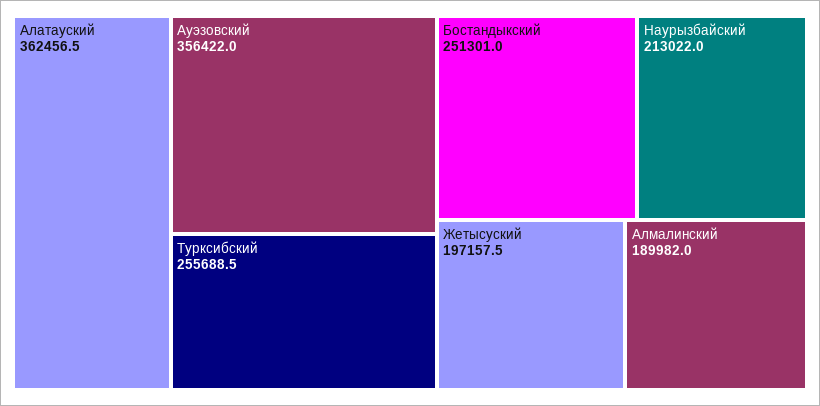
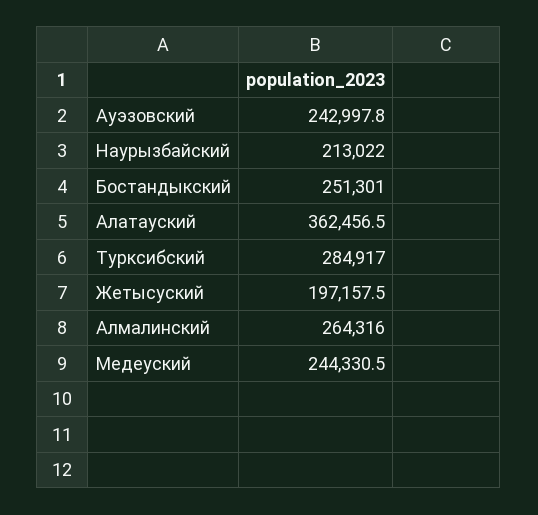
Ауэзовский: 356422 -> 242997.8
Турксибский: 255688.5 -> 284917
Алмалинский: 189982 -> 264316
Медеуский: none -> 244330.5

